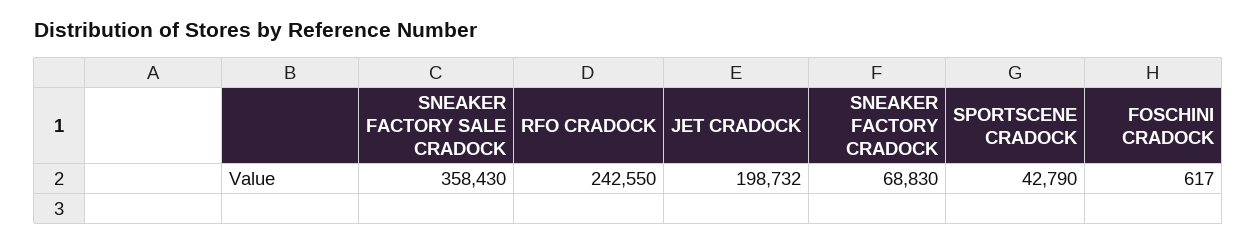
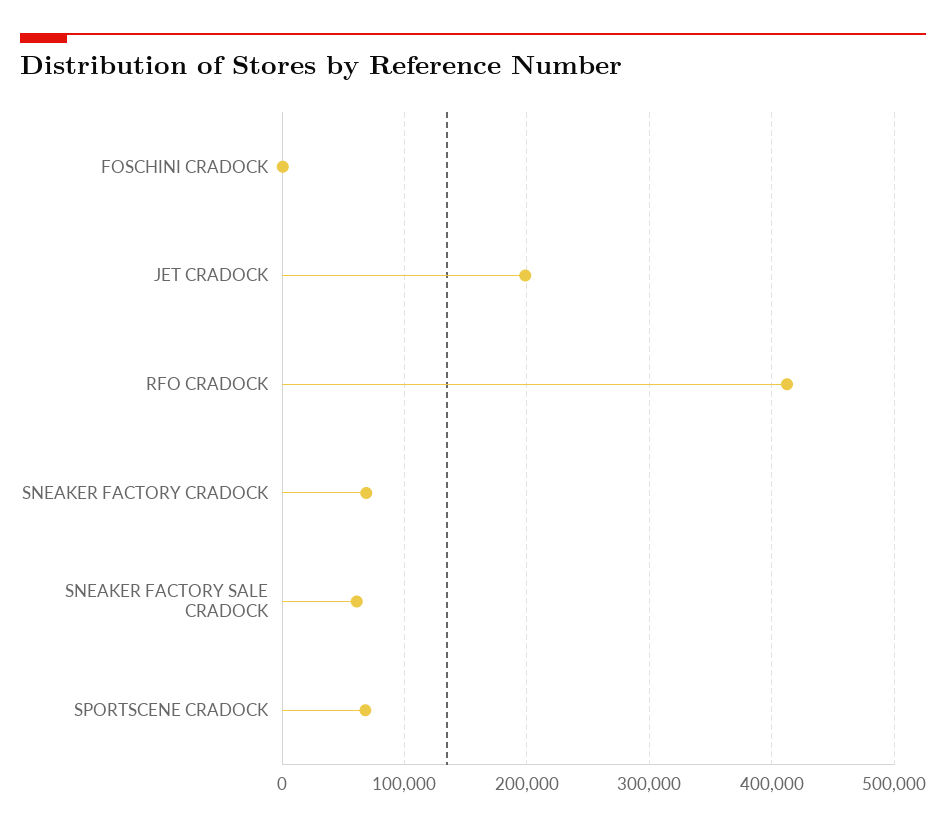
SNEAKER FACTORY SALE CRADOCK: 358430 -> 60000
RFO CRADOCK: 242550 -> 410000
SPORTSCENE CRADOCK: 42790 -> 70000

